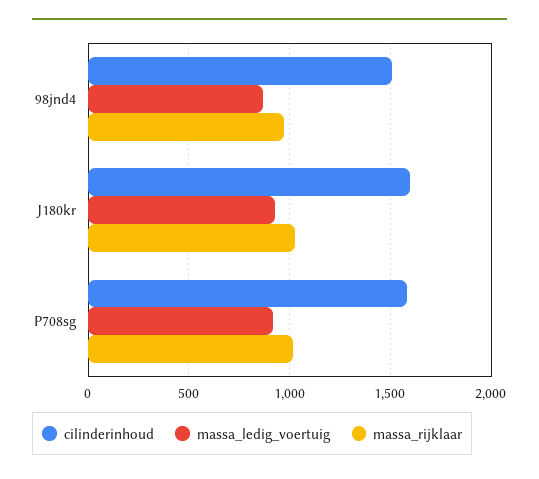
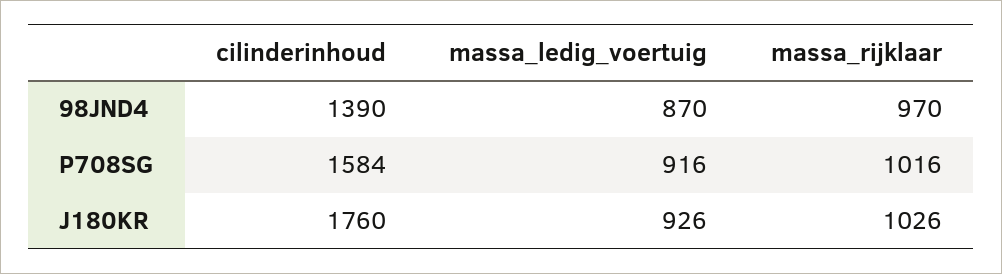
cilinderinhoud, 98jnd4: 1500 -> 1390
cilinderinhoud, J180kr: 1600 -> 1760

